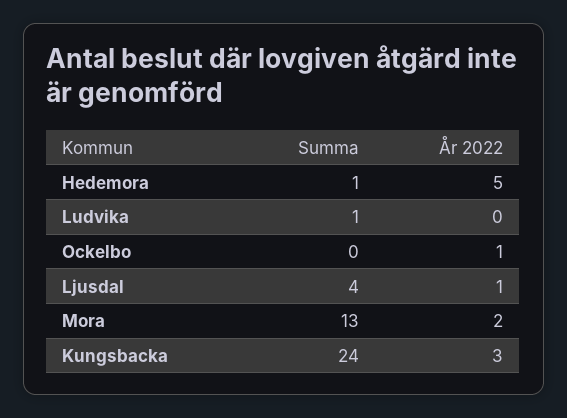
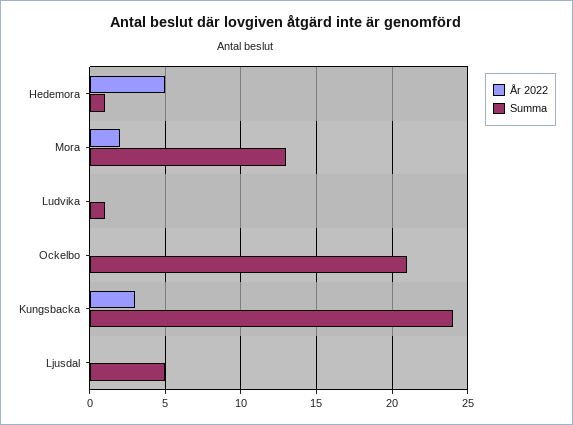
Summa, Ockelbo: 0 -> 21
År 2022, Ockelbo: 1 -> 0
Summa, Ljusdal: 4 -> 5
År 2022, Ljusdal: 1 -> 0

